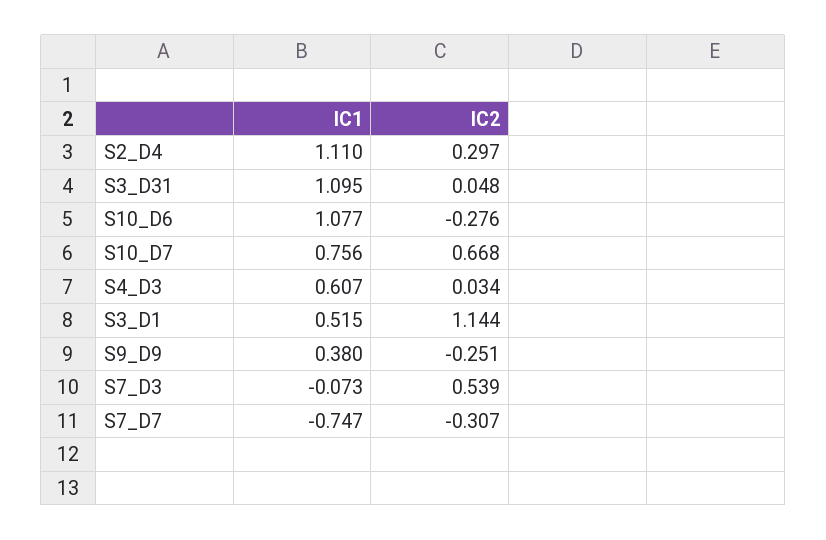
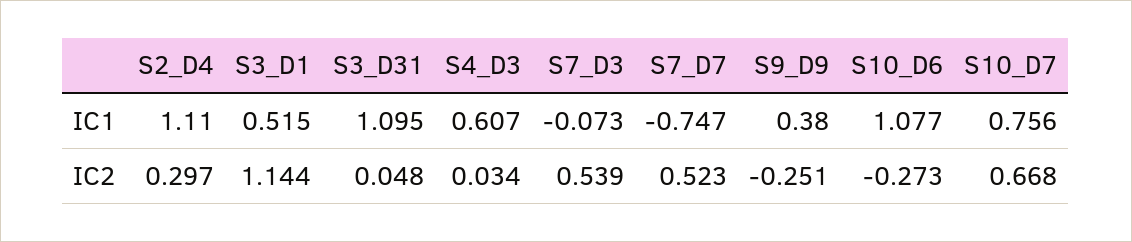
IC2, S10_D6: -0.276 -> -0.273
IC2, S7_D7: -0.307 -> 0.523

